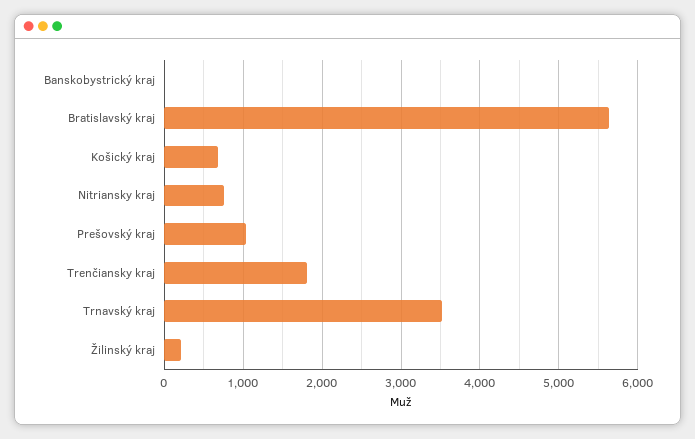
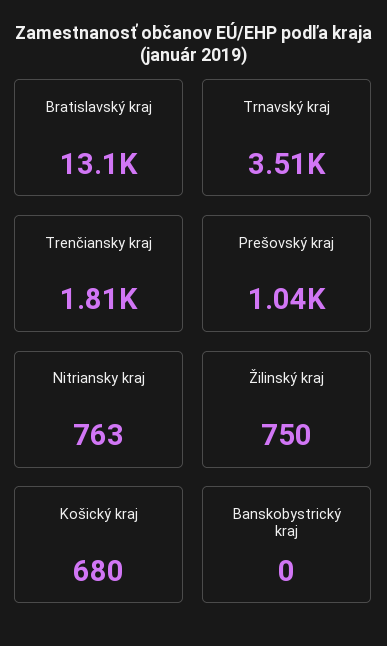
Bratislavský kraj: 5600 -> 13100
Žilinský kraj: 200 -> 750

